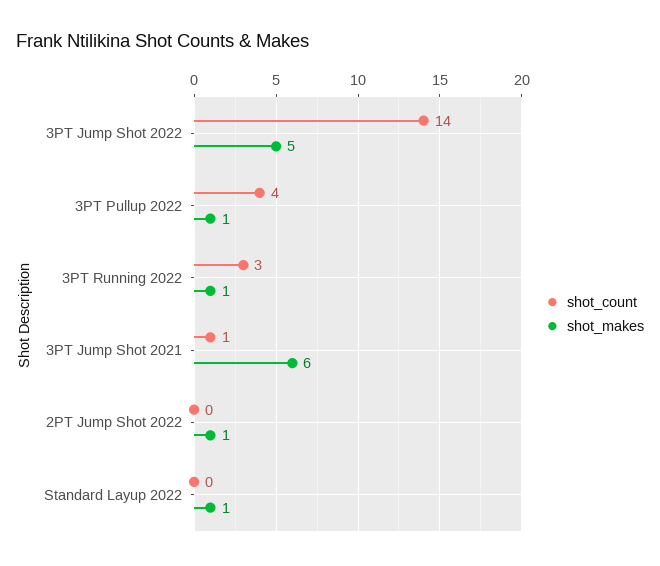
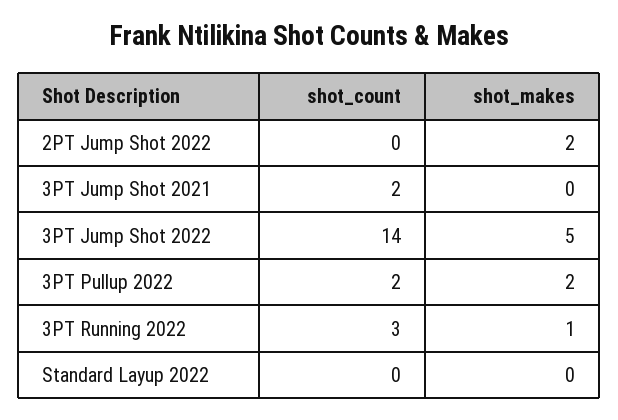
shot_count, 3PT Pullup 2022: 4 -> 2
shot_makes, 3PT Pullup 2022: 1 -> 2
shot_count, 3PT Jump Shot 2021: 1 -> 2
shot_makes, 3PT Jump Shot 2021: 6 -> 0
shot_makes, 2PT Jump Shot 2022: 1 -> 2
shot_makes, Standard Layup 2022: 1 -> 0

